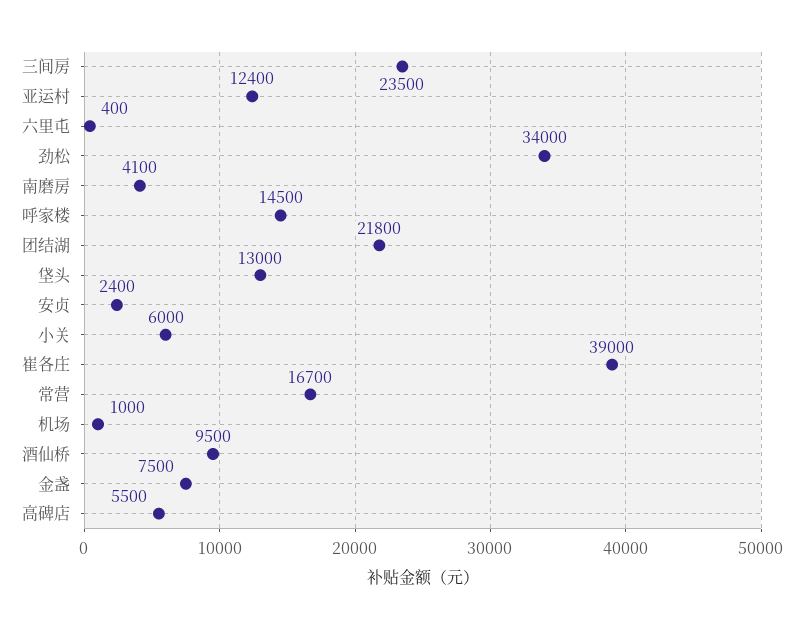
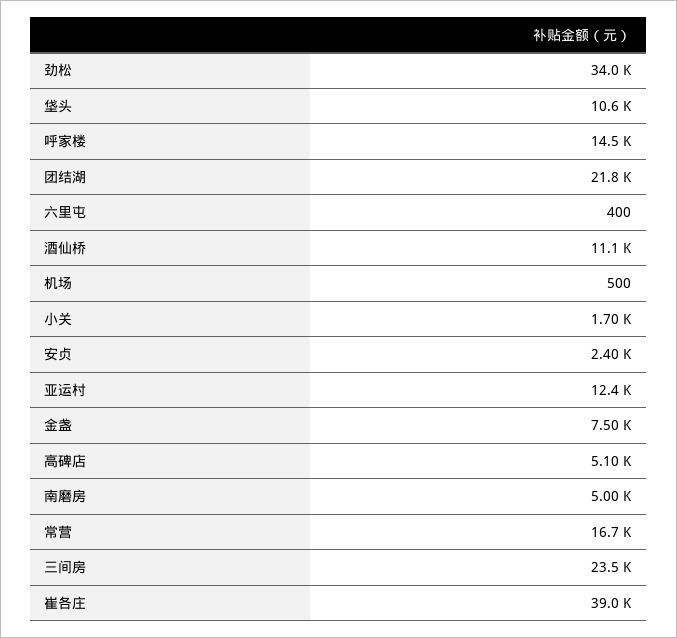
南磨房: 4100 -> 5000
垡头: 13000 -> 10600
小关: 6000 -> 1700
机场: 1000 -> 500
酒仙桥: 9500 -> 11100
高碑店: 5500 -> 5100

